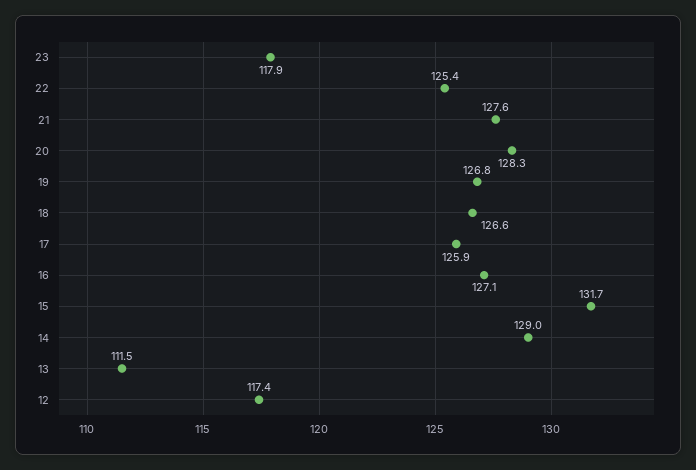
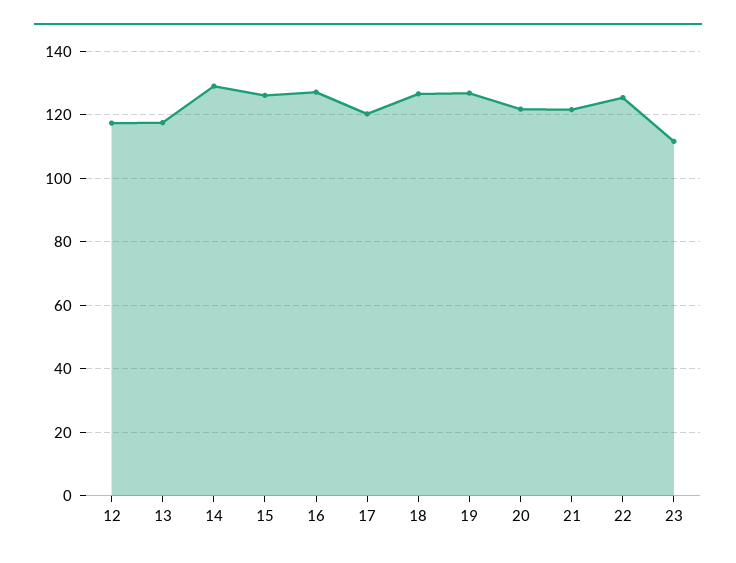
23: 117.9 -> 112
21: 127.6 -> 122
20: 128.3 -> 122
17: 125.9 -> 120
15: 131.7 -> 126
13: 111.5 -> 118

